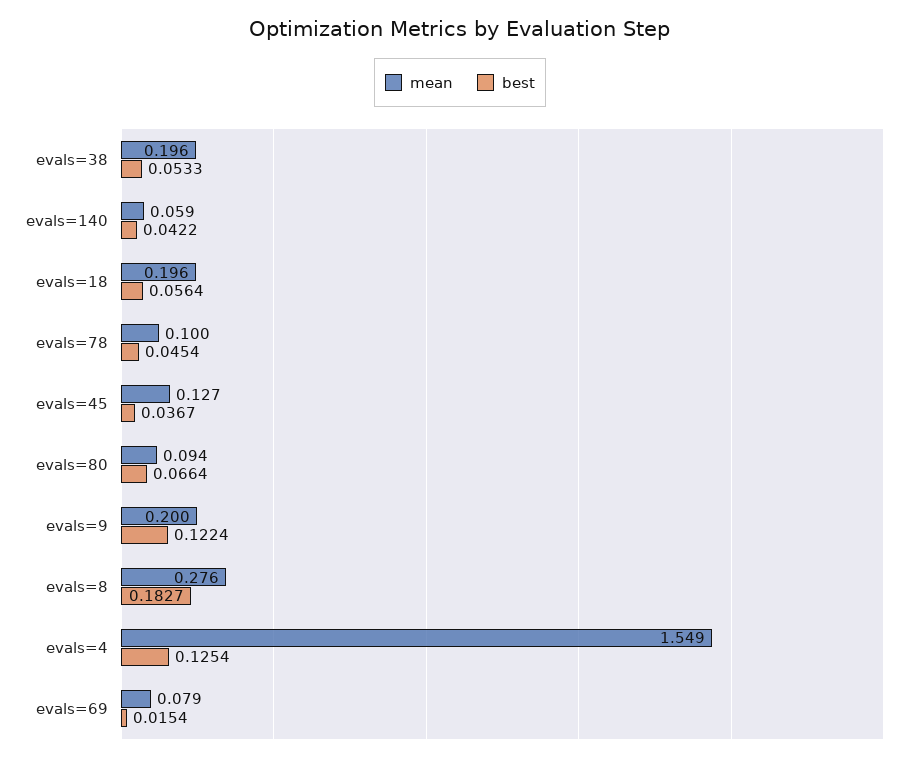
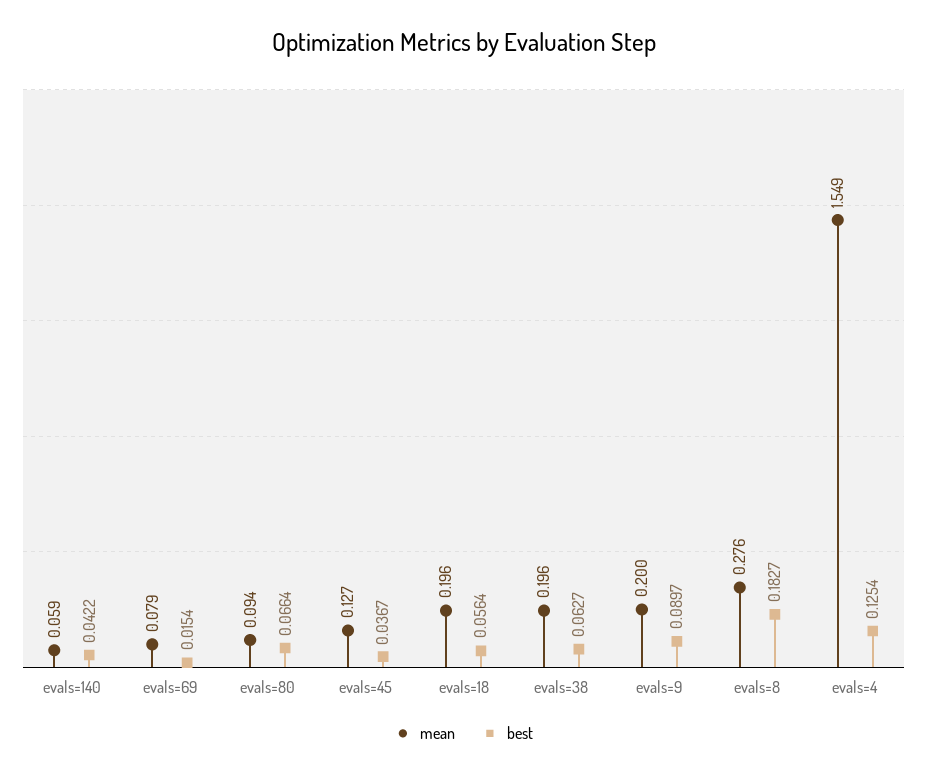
best, evals=38: 0.0533 -> 0.0627
mean, evals=78: 0.1 -> none
best, evals=78: 0.0454 -> none
best, evals=9: 0.1224 -> 0.0897

